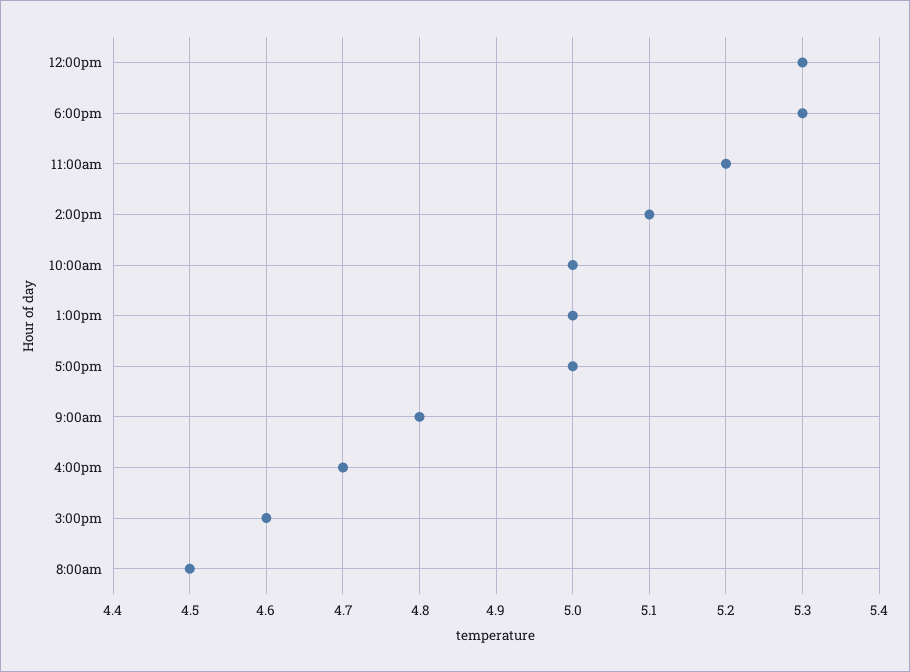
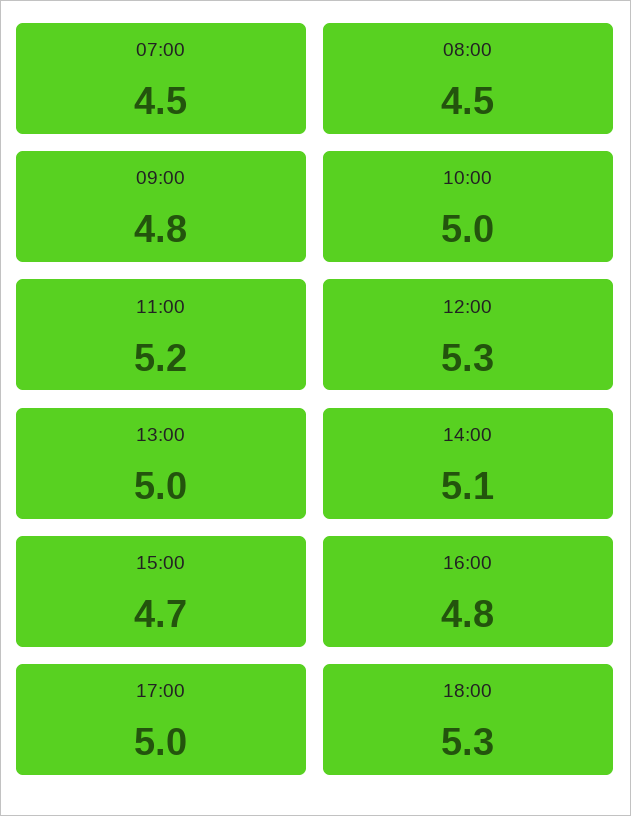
4:00pm: 4.7 -> 4.8
3:00pm: 4.6 -> 4.7
07:00: none -> 4.5

